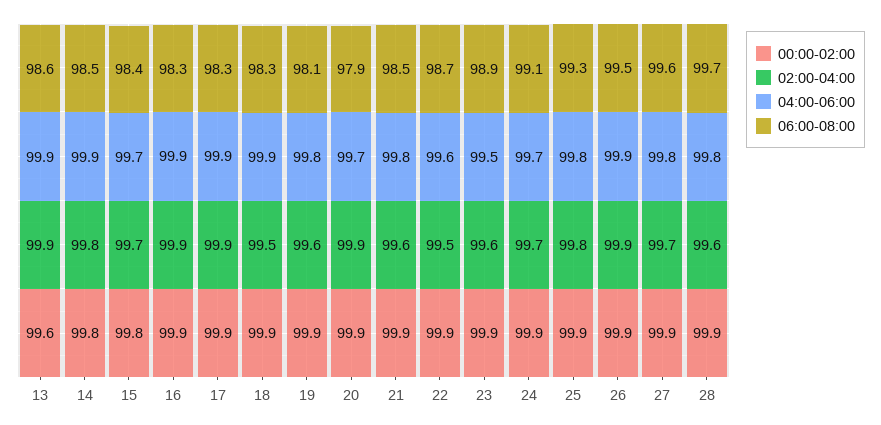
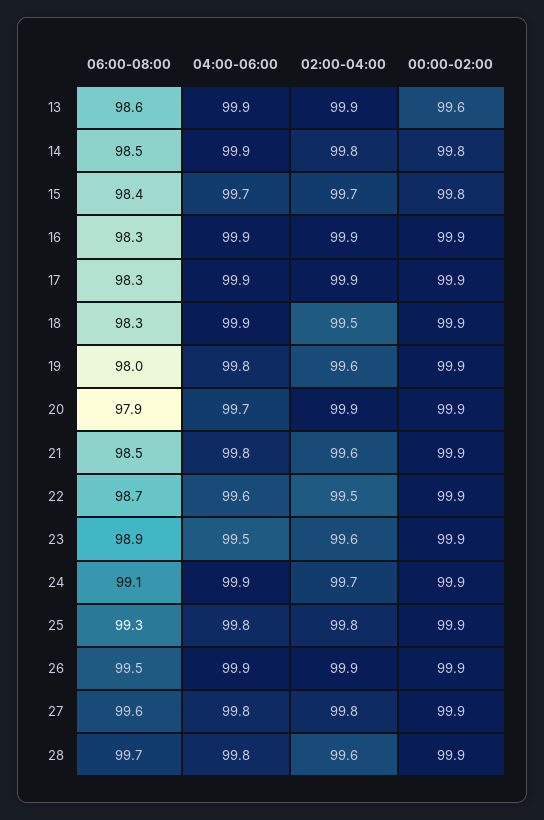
06:00-08:00, 19: 98.1 -> 98
04:00-06:00, 24: 99.7 -> 99.9
02:00-04:00, 27: 99.7 -> 99.8

